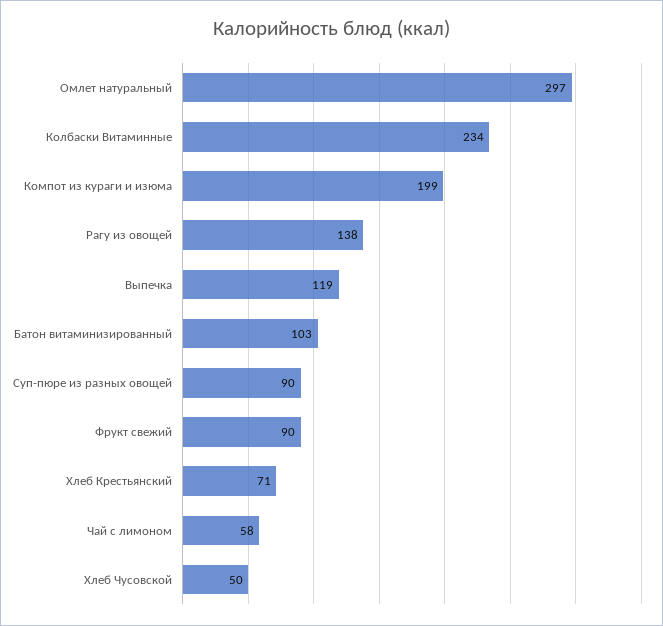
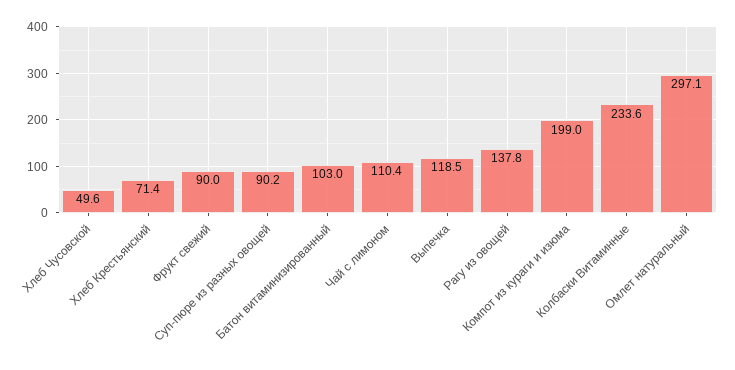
Чай с лимоном: 58 -> 110.4

